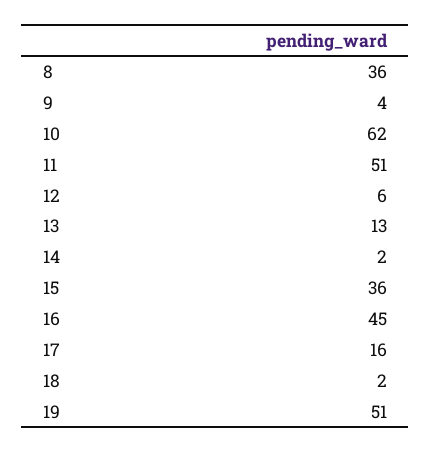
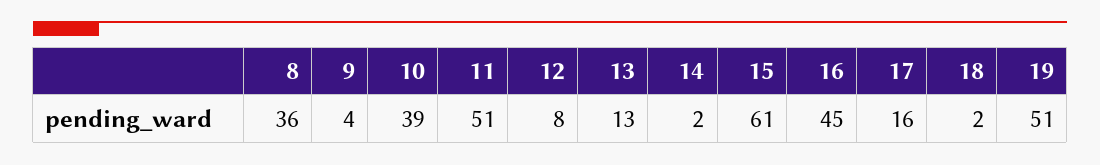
10: 62 -> 39
12: 6 -> 8
15: 36 -> 61

